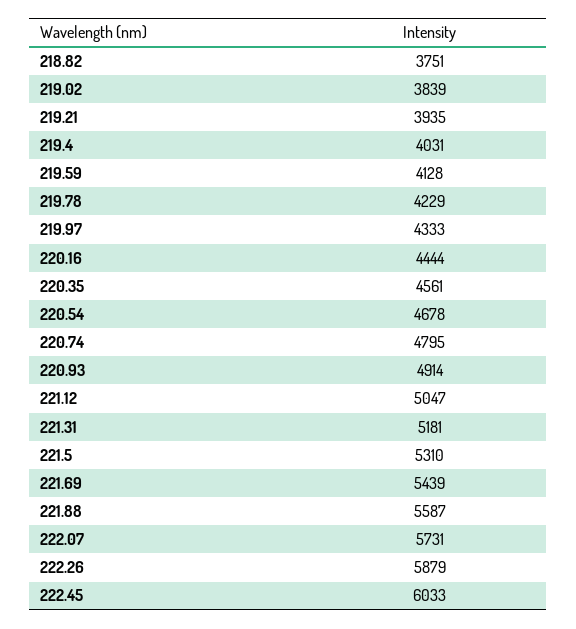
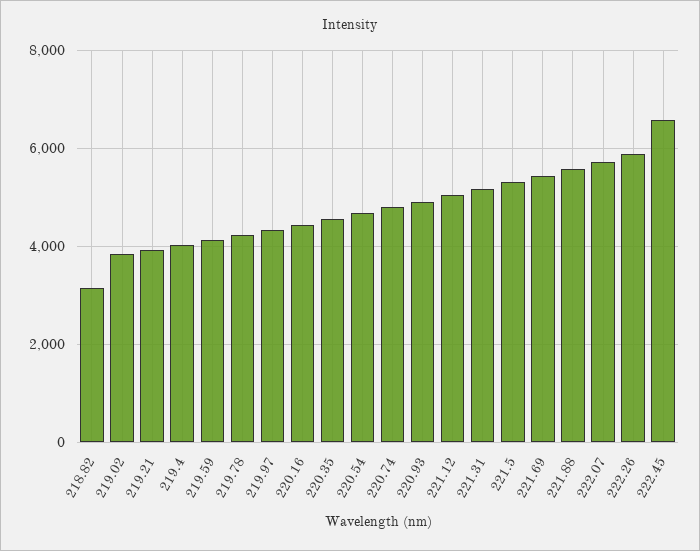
218.82: 3751 -> 3200
222.45: 6033 -> 6600

